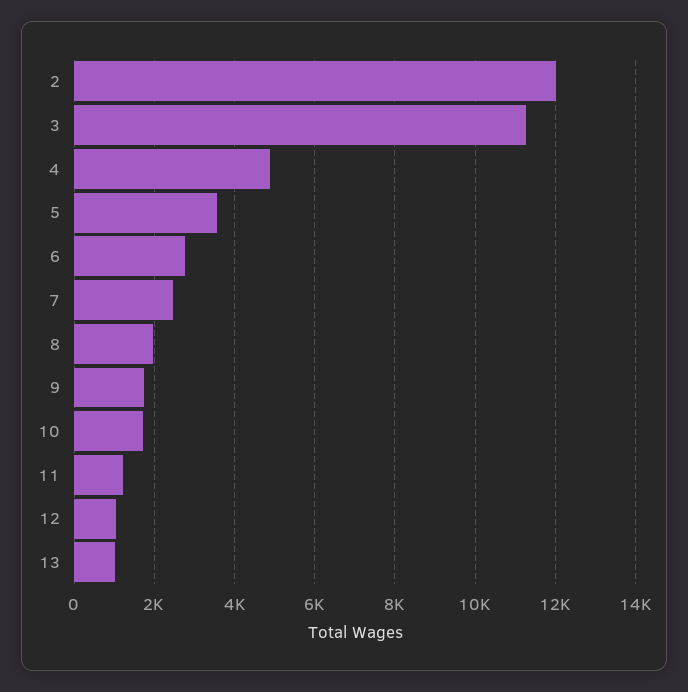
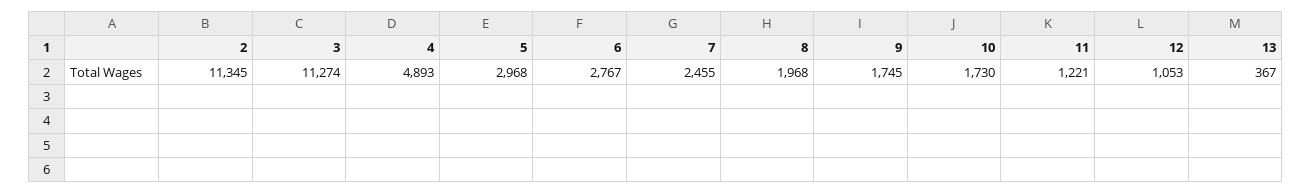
2: 12000 -> 11345
5: 3600 -> 2968
13: 1000 -> 367

